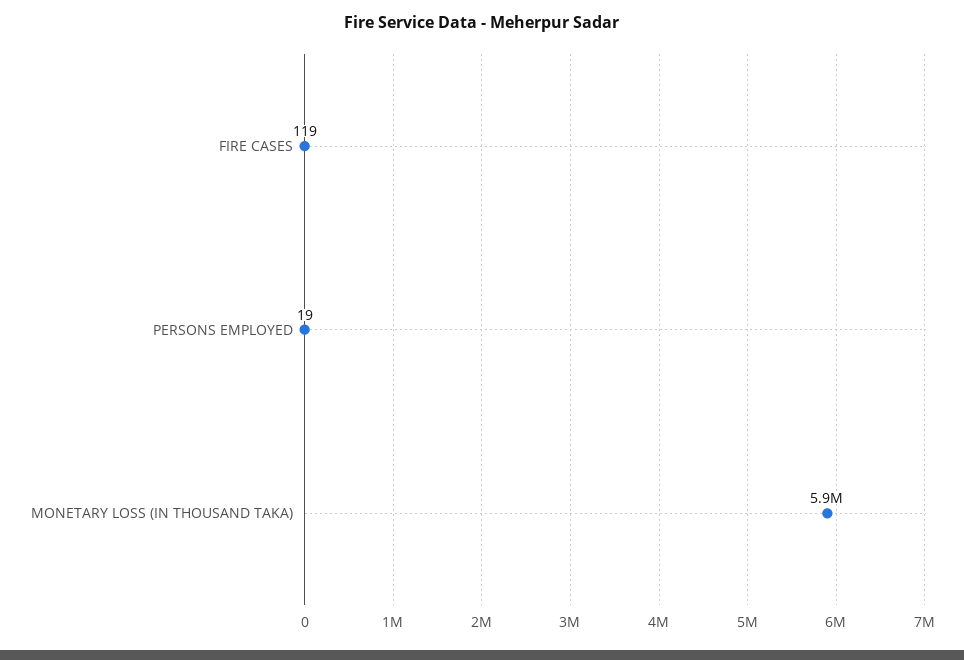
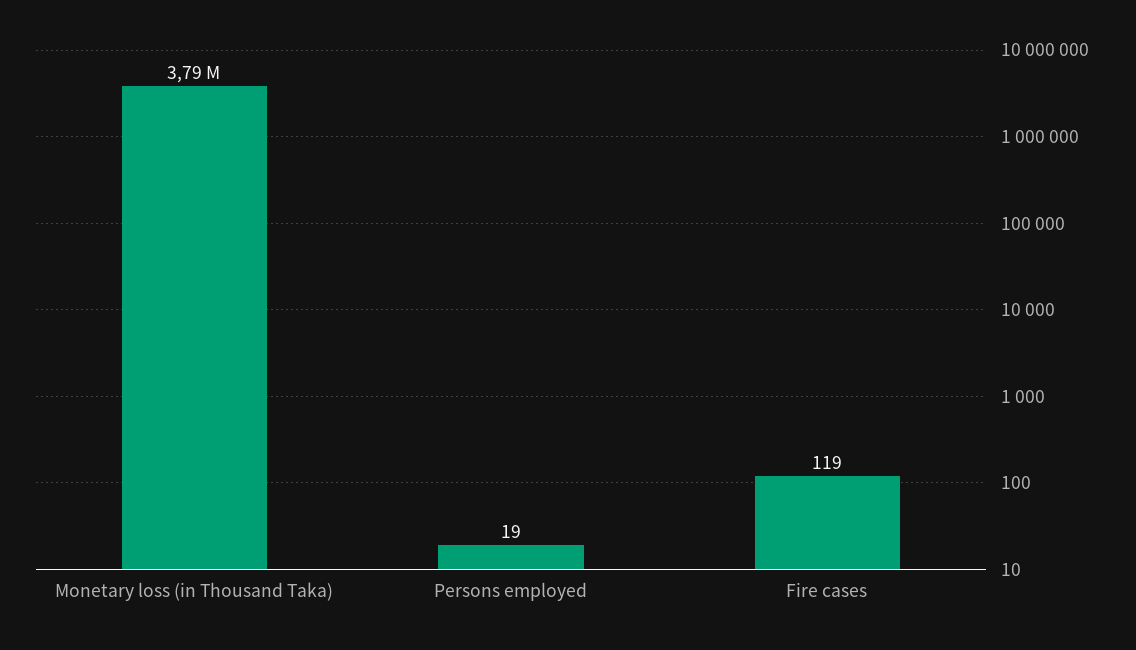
MONETARY LOSS (IN THOUSAND TAKA): 5900000 -> 3790000

